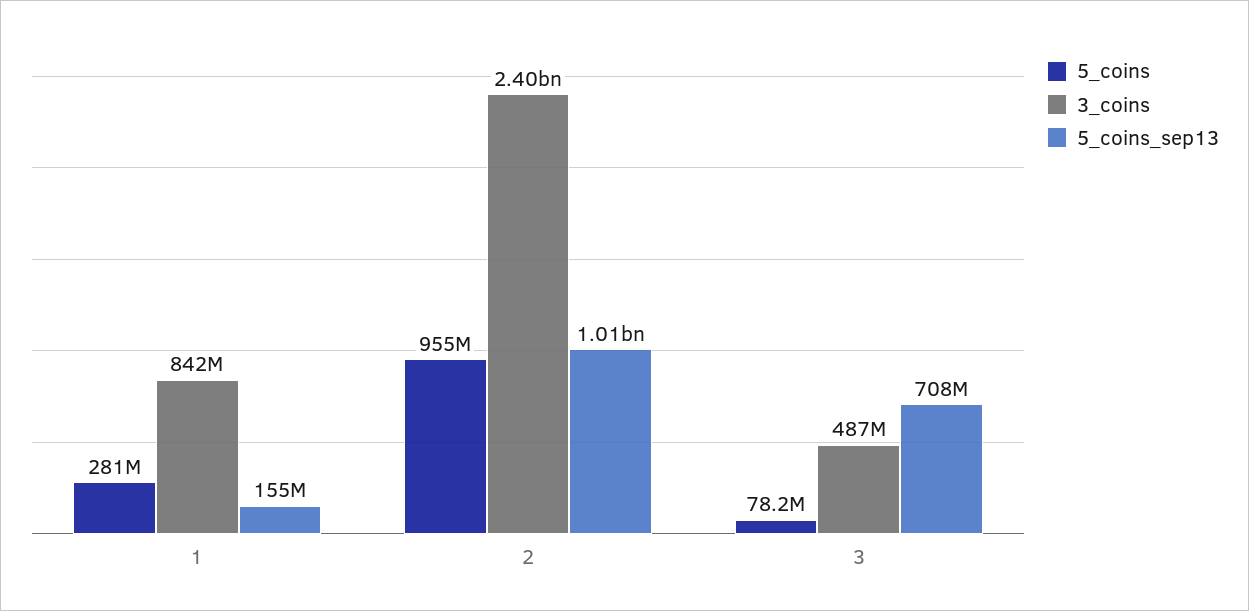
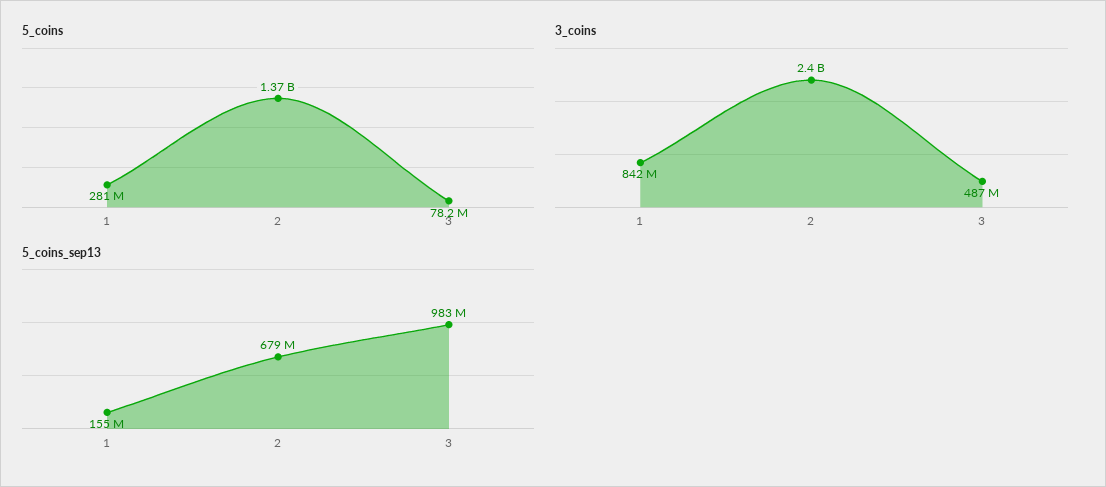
5_coins, 2: 955000000 -> 1370000000
5_coins_sep13, 2: 1010000000 -> 679000000
5_coins_sep13, 3: 708000000 -> 983000000

